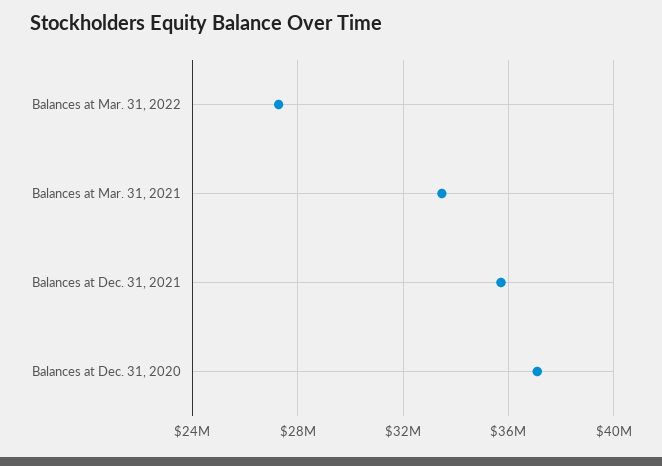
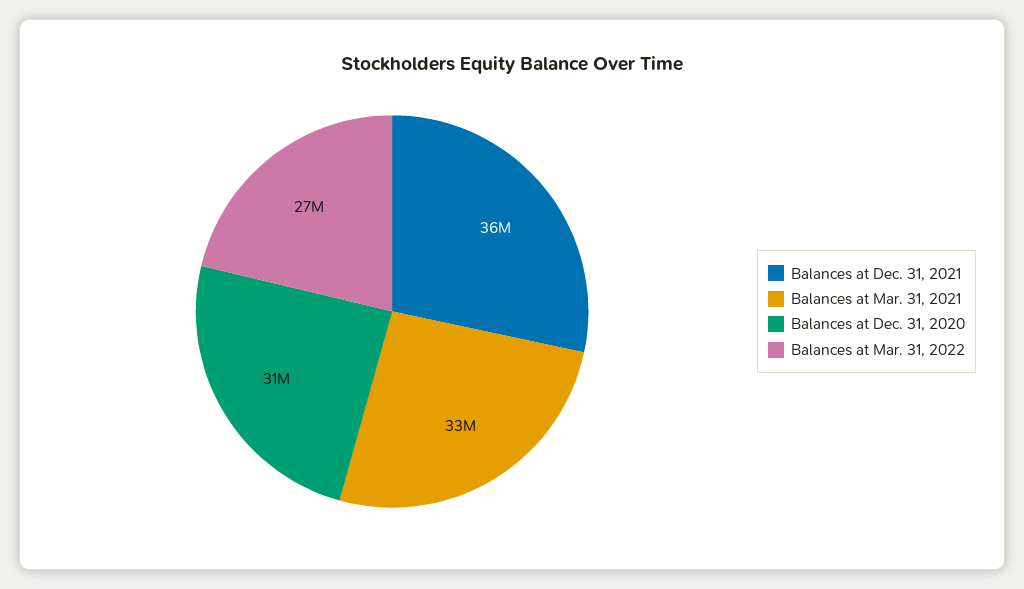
Balances at Dec. 31, 2020: 37000000 -> 31000000

